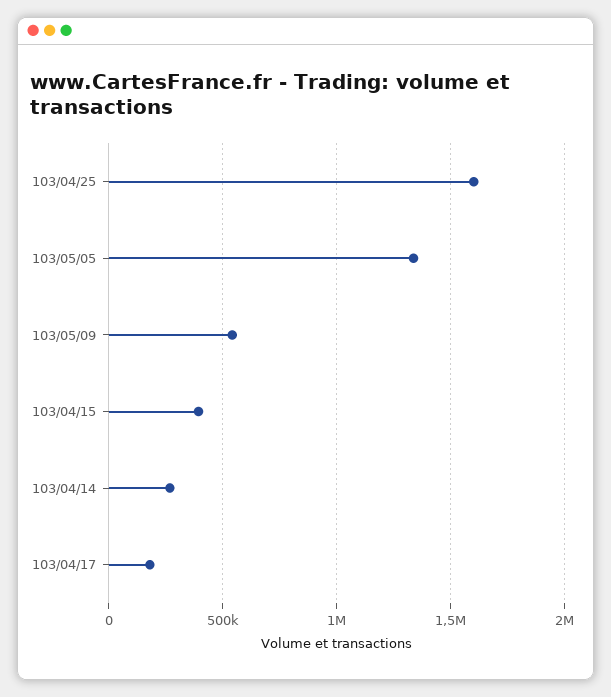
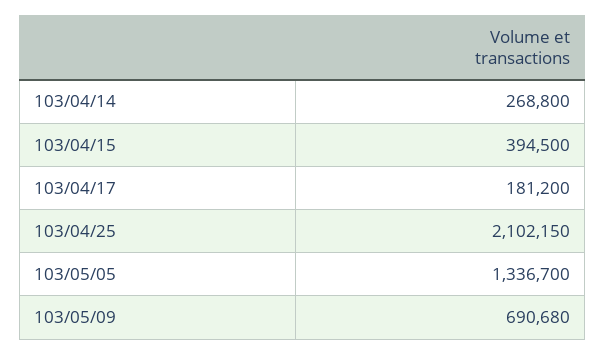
103/04/25: 1600000 -> 2102150
103/05/09: 550000 -> 690680

